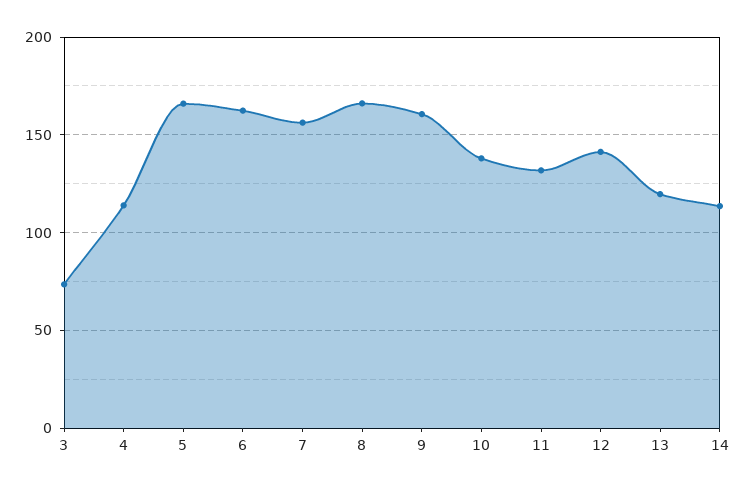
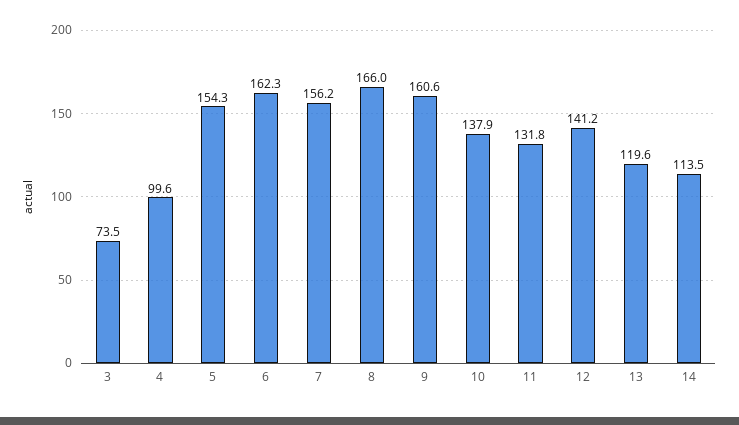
4: 115 -> 99.6
5: 165 -> 154.3

